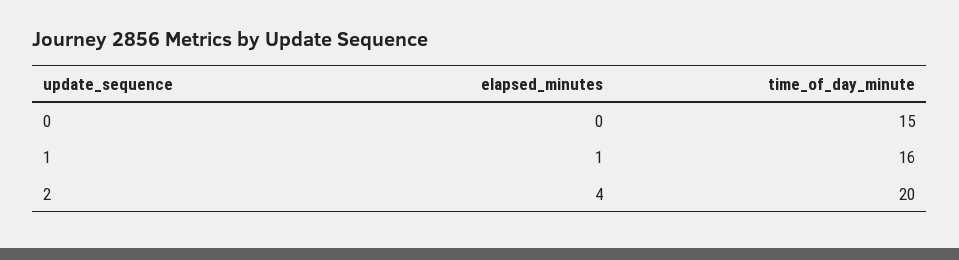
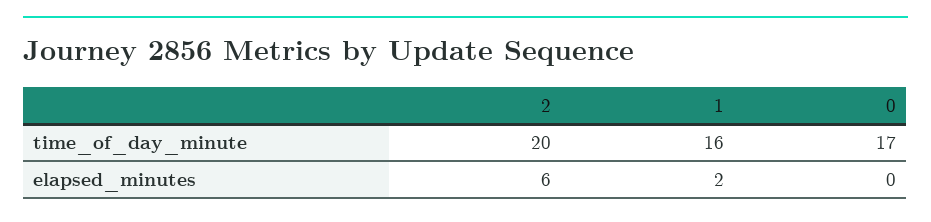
time_of_day_minute, 0: 15 -> 17
elapsed_minutes, 1: 1 -> 2
elapsed_minutes, 2: 4 -> 6

